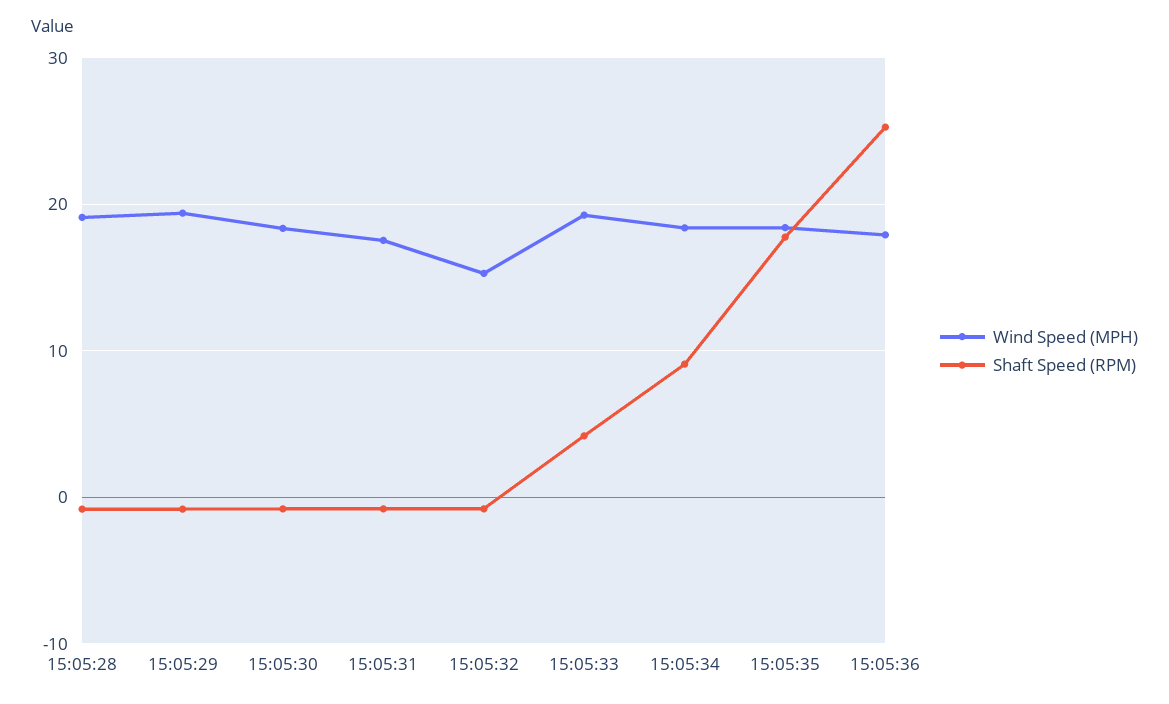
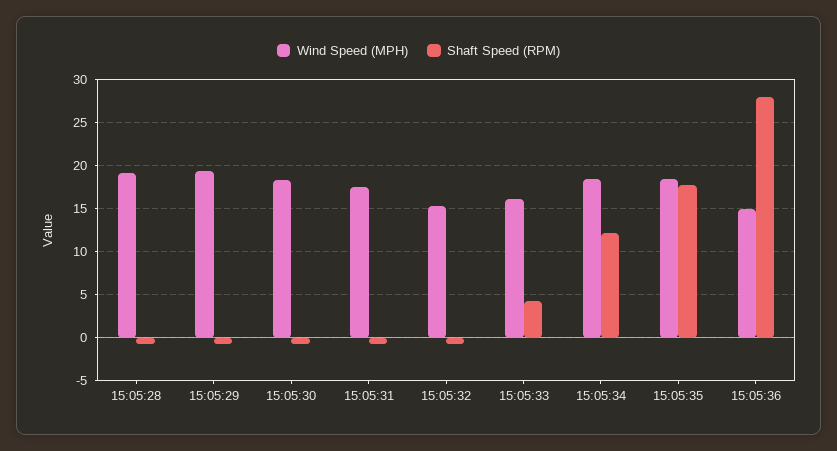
Wind Speed (MPH), 15:05:33: 19 -> 16
Shaft Speed (RPM), 15:05:34: 9 -> 12
Wind Speed (MPH), 15:05:36: 18 -> 15
Shaft Speed (RPM), 15:05:36: 25 -> 28

